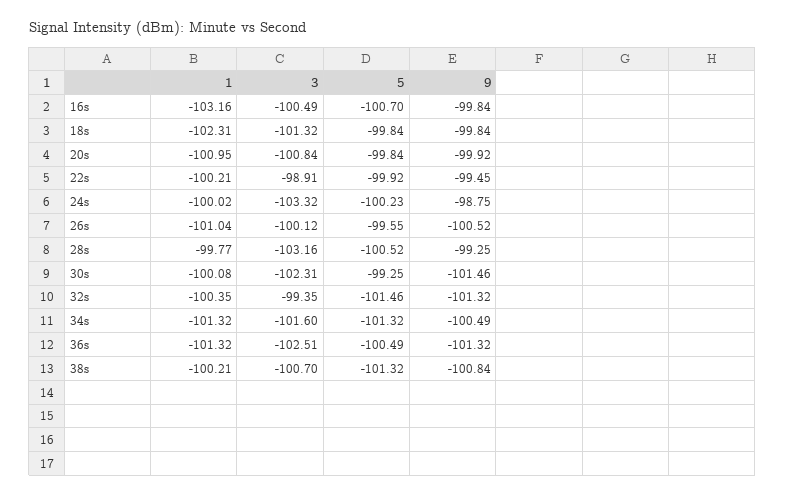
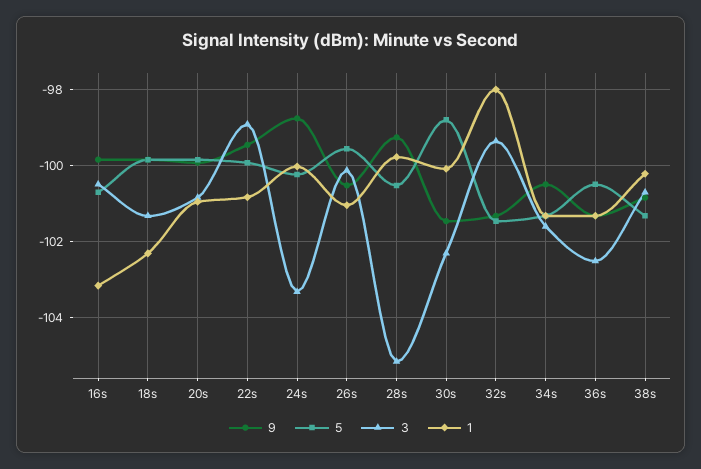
1, 22s: -100.21 -> -100.8
3, 28s: -103.16 -> -105.2
5, 30s: -99.25 -> -98.8
1, 32s: -100.35 -> -98

